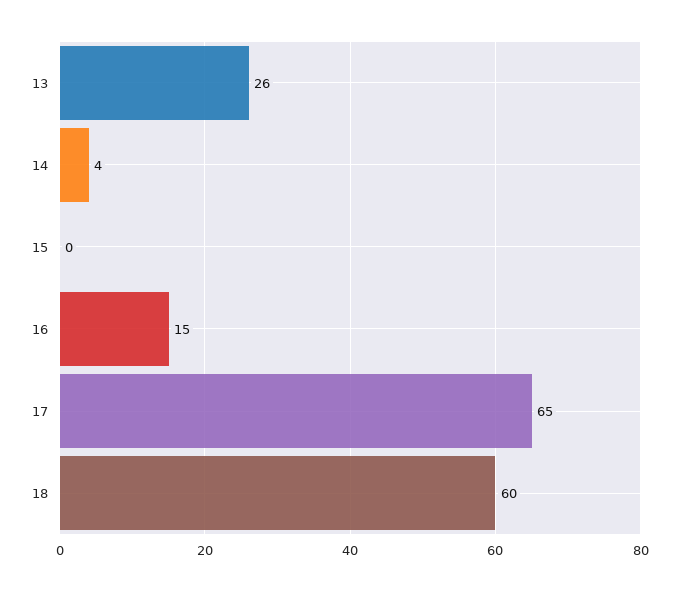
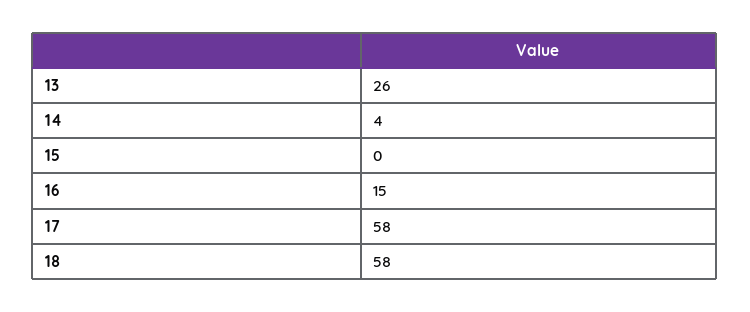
17: 65 -> 58
18: 60 -> 58

